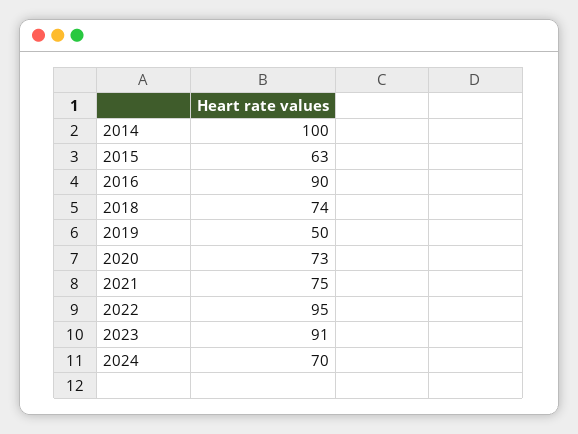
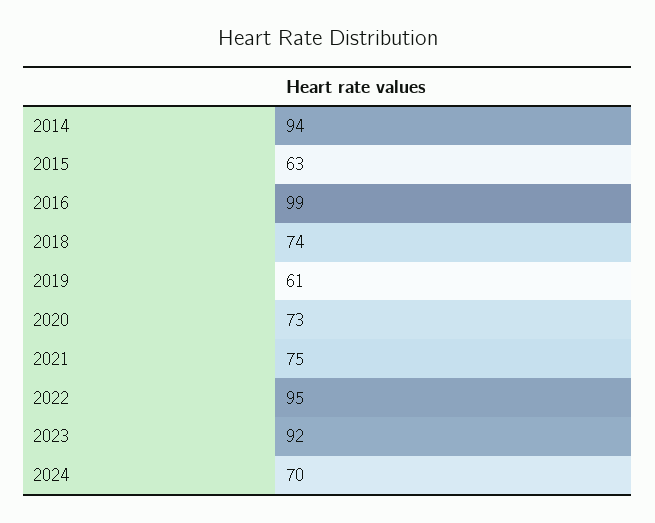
2014: 100 -> 94
2016: 90 -> 99
2019: 50 -> 61
2023: 91 -> 92

